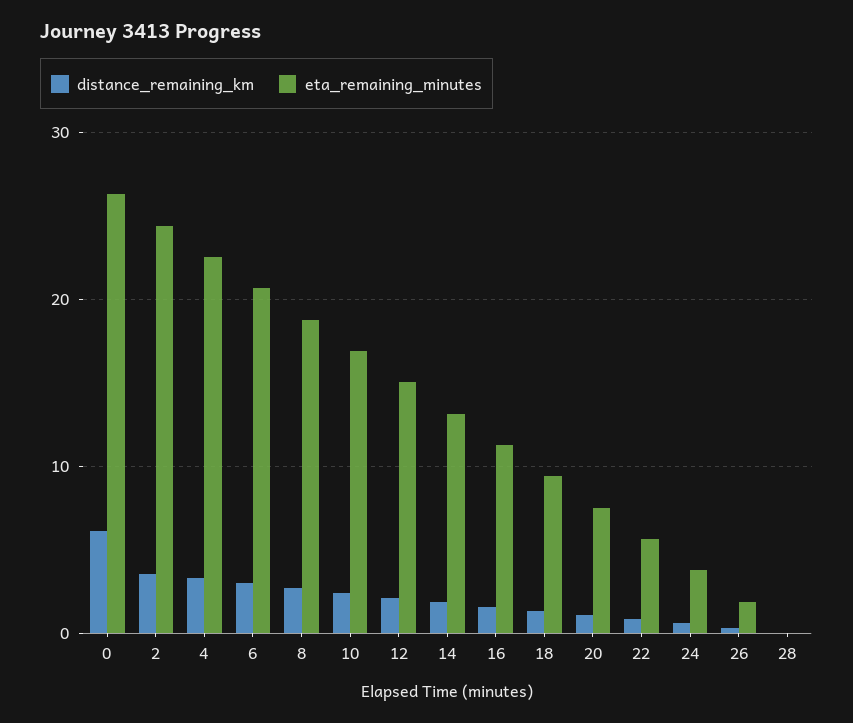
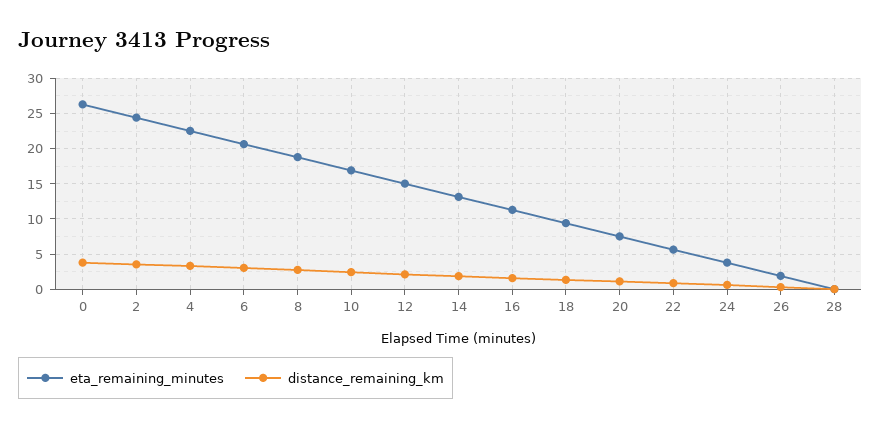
distance_remaining_km, 0: 6 -> 4

